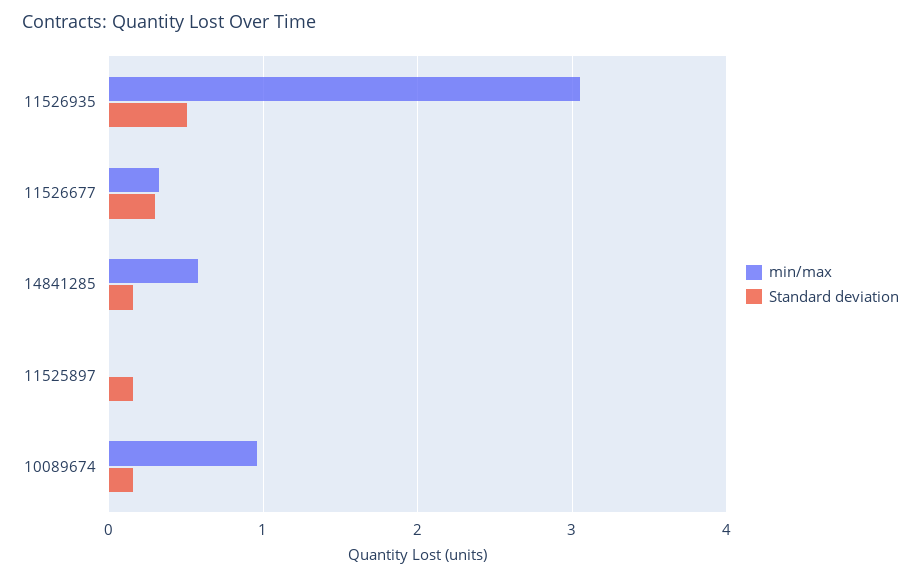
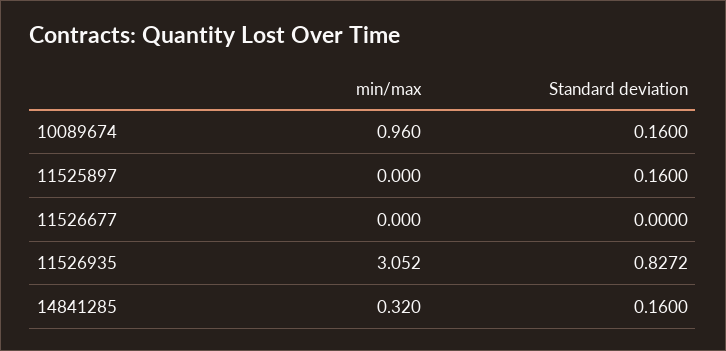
Standard deviation, 11526935: 0.5 -> 0.8272
min/max, 11526677: 0.3 -> 0
Standard deviation, 11526677: 0.3 -> 0
min/max, 14841285: 0.6 -> 0.32

